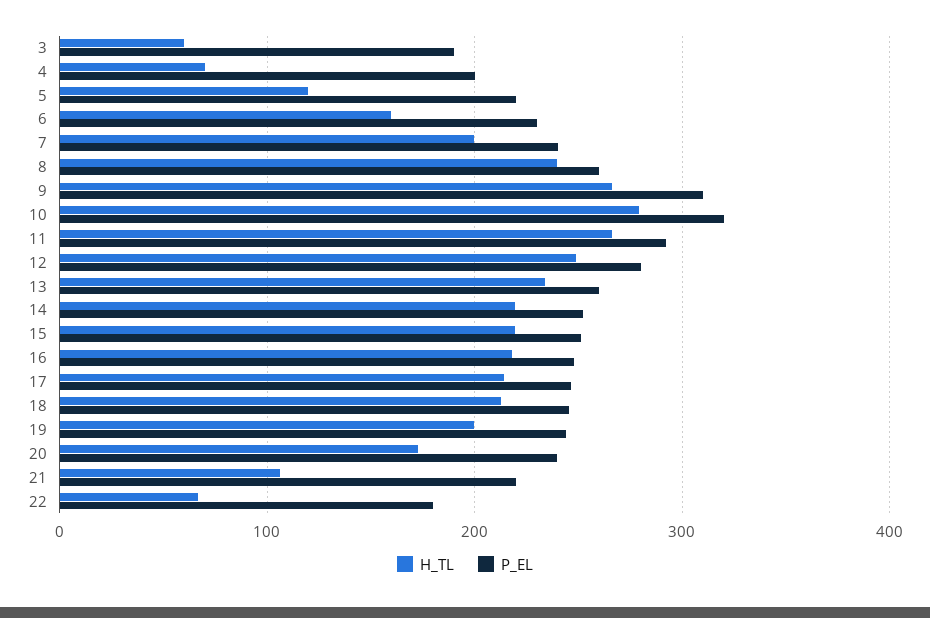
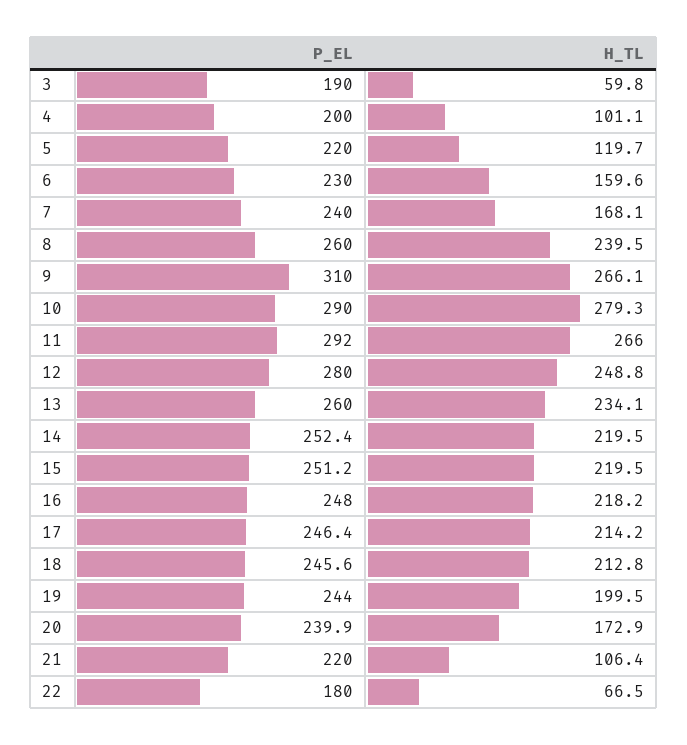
H_TL, 4: 70 -> 101.1
H_TL, 7: 200 -> 168.1
P_EL, 10: 320 -> 290

